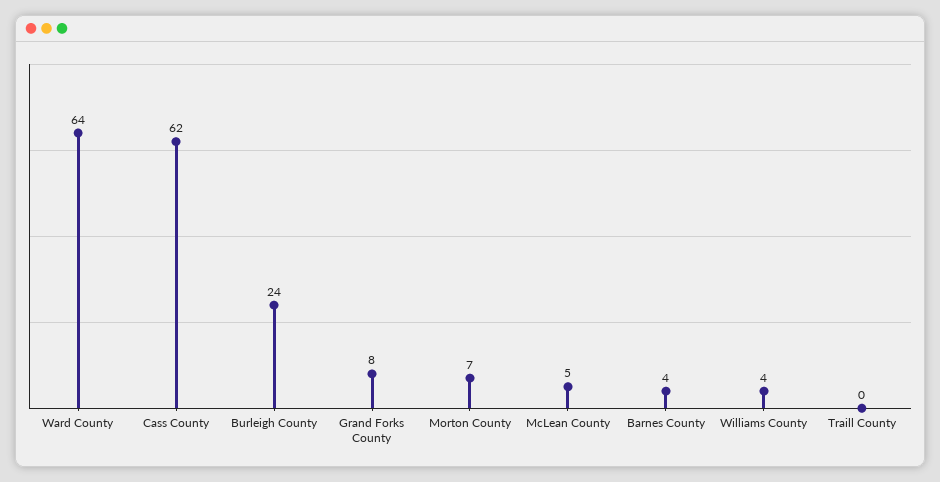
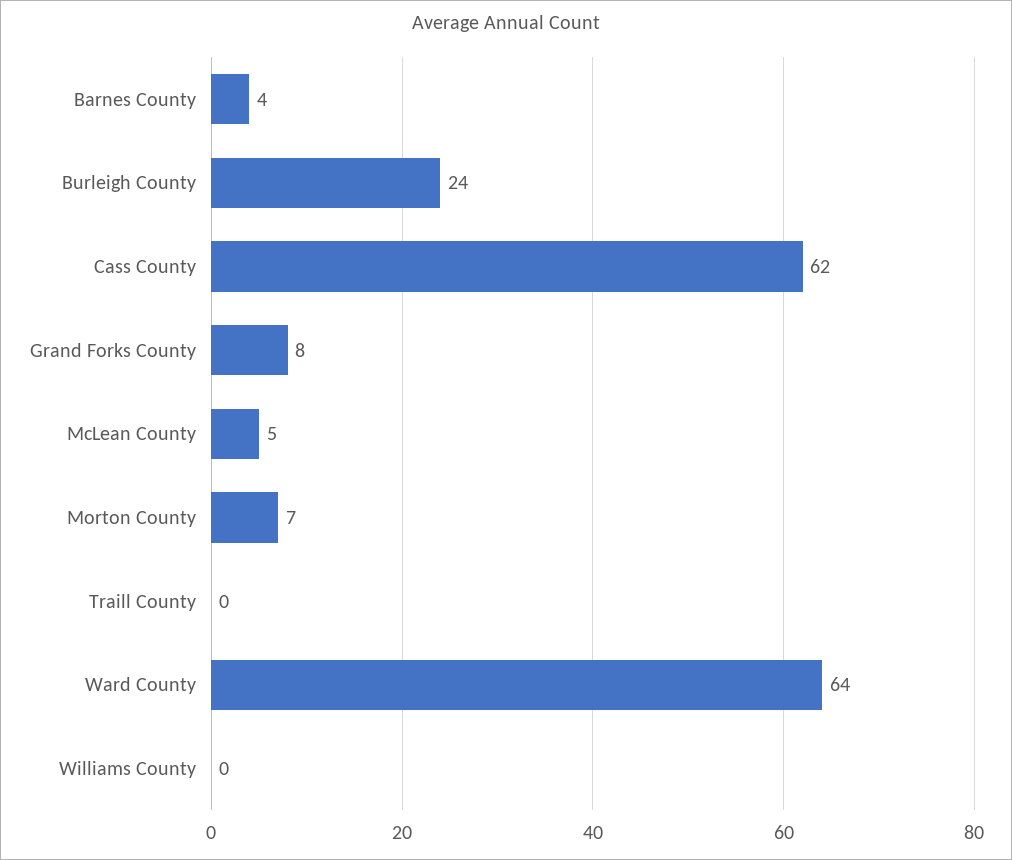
Williams County: 4 -> 0

